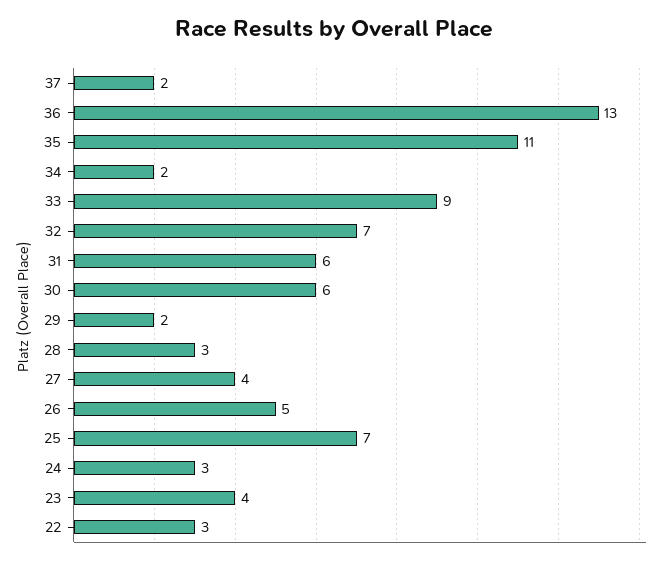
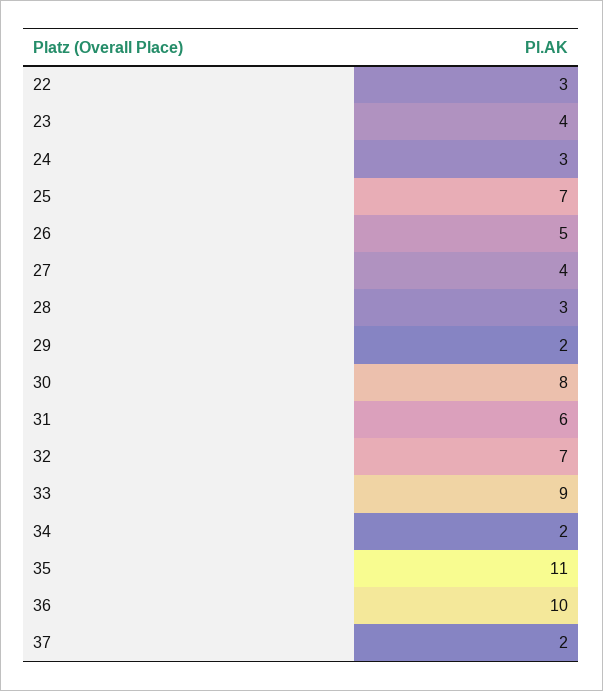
36: 13 -> 10
30: 6 -> 8

